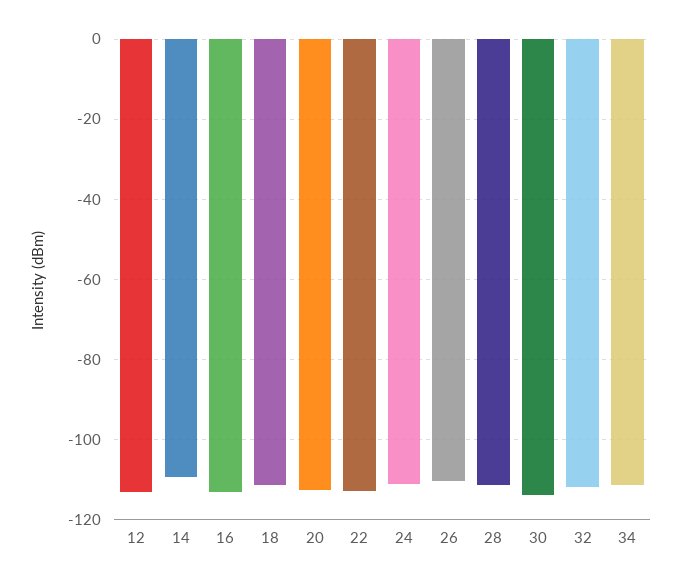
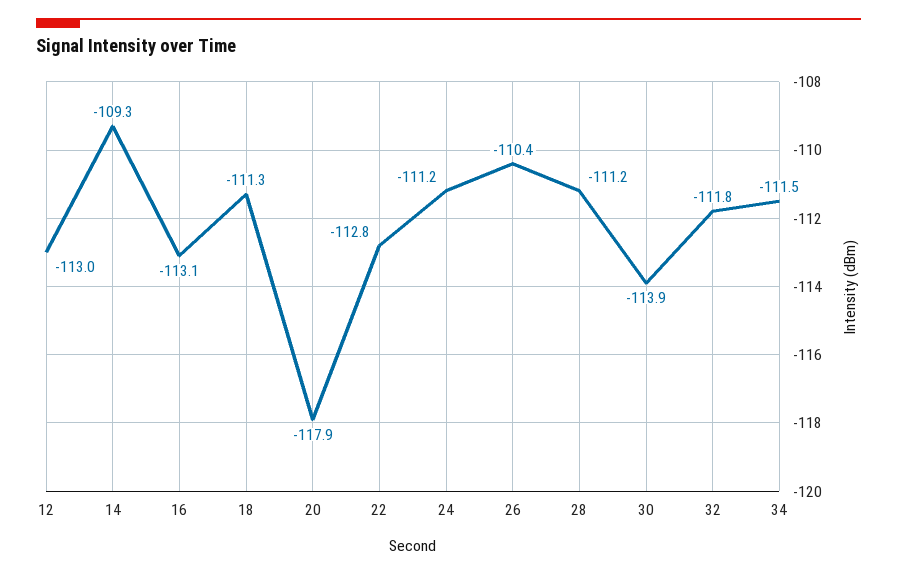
20: -112 -> -117.9

